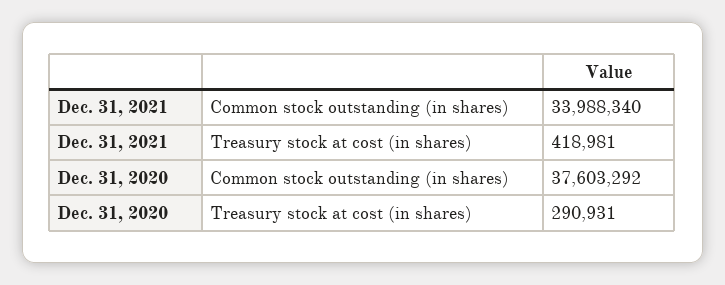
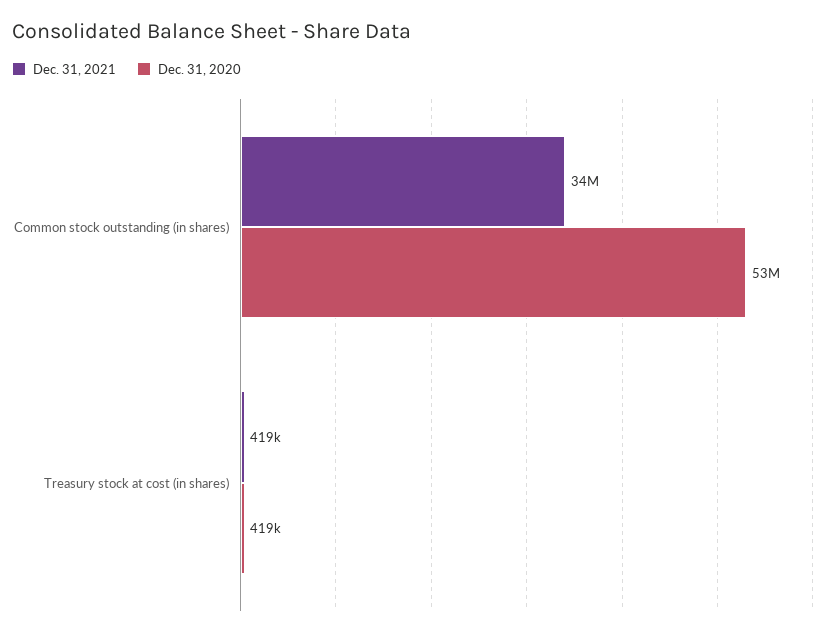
Dec. 31, 2020, Common stock outstanding (in shares): 37603292 -> 53000000
Dec. 31, 2020, Treasury stock at cost (in shares): 290931 -> 419000

